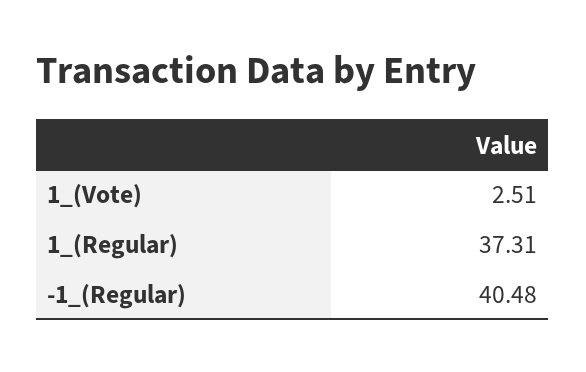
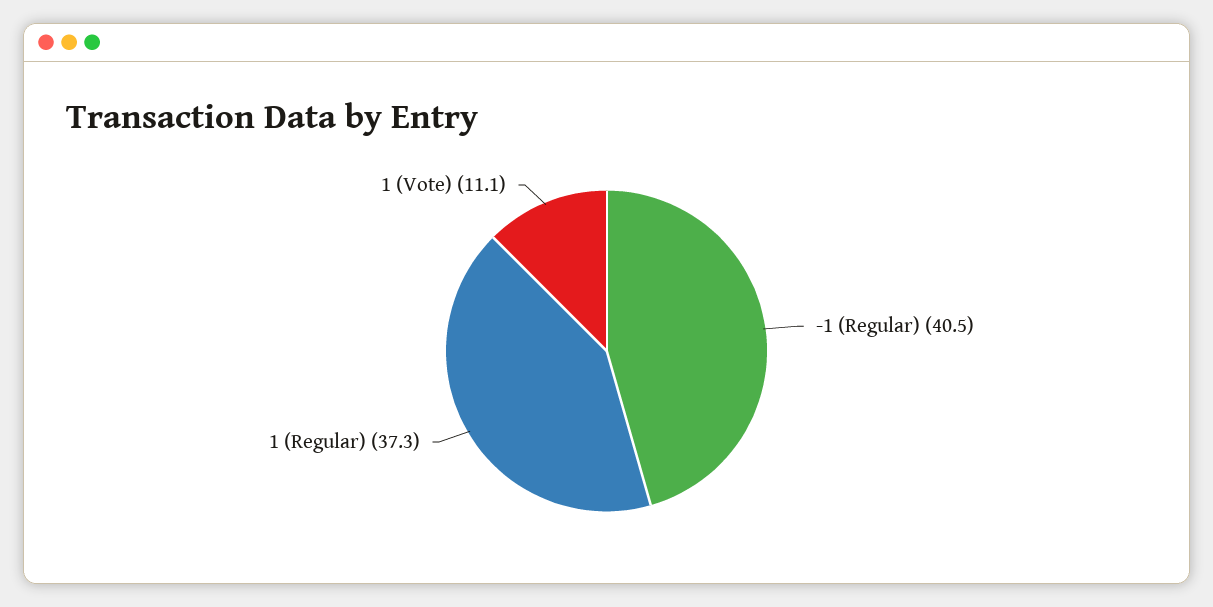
1_(Vote): 2.51 -> 11.1

